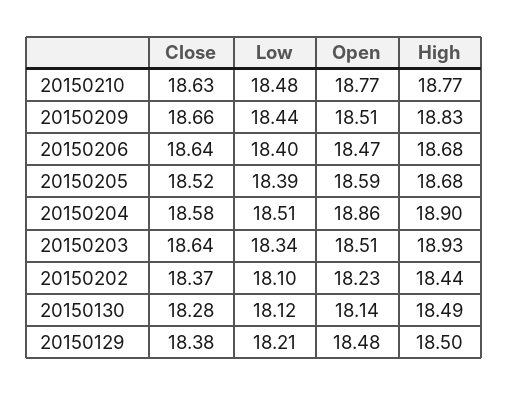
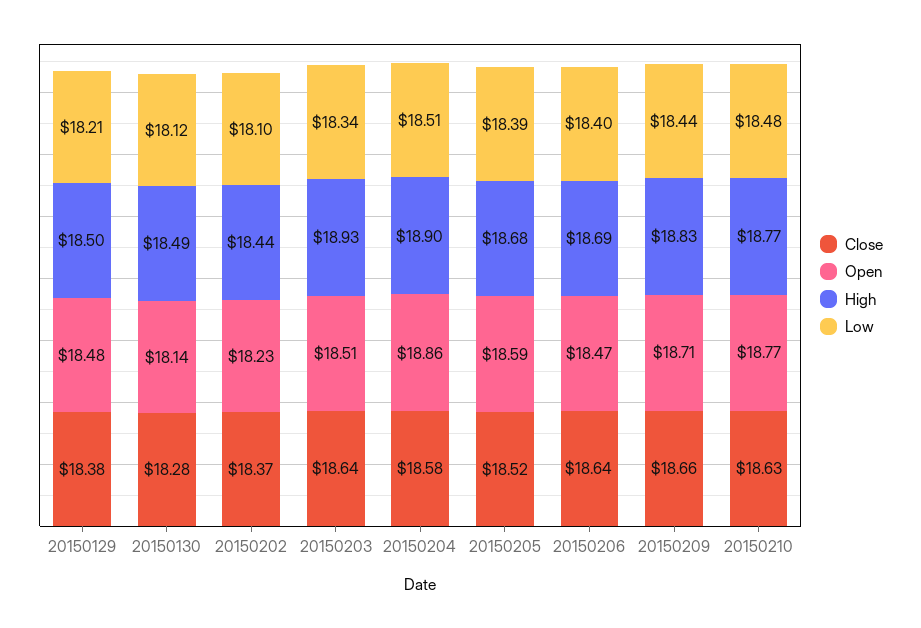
Open, 20150209: 18.51 -> 18.71
High, 20150206: 18.68 -> 18.69

